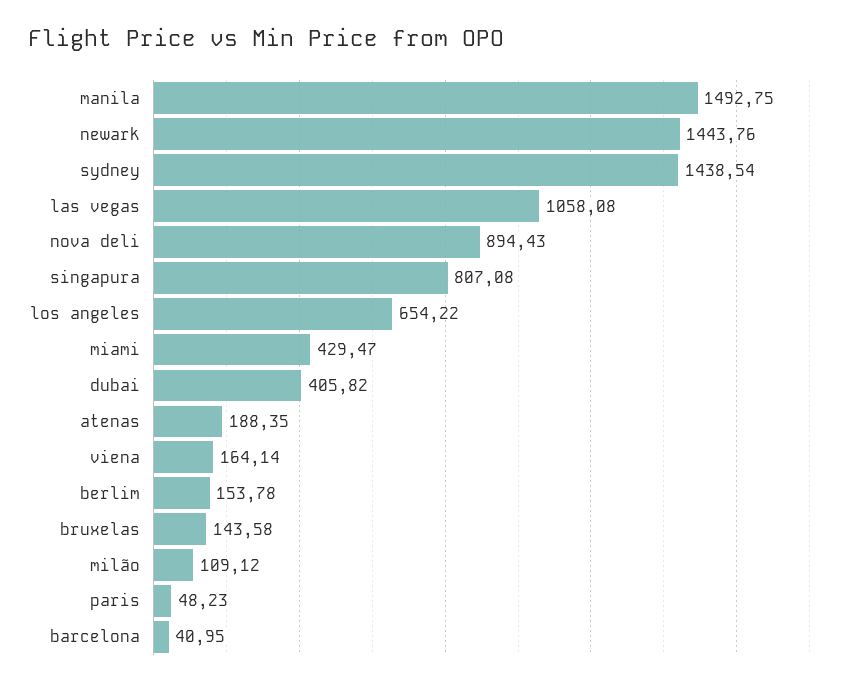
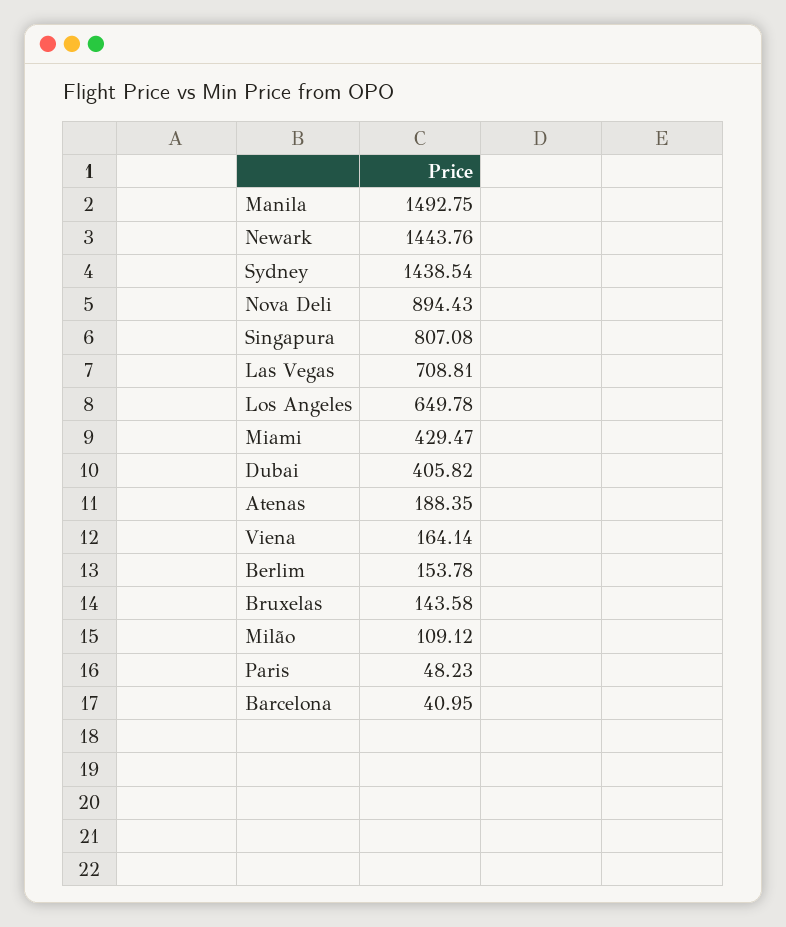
las vegas: 1058.08 -> 708.81
los angeles: 654.22 -> 649.78

